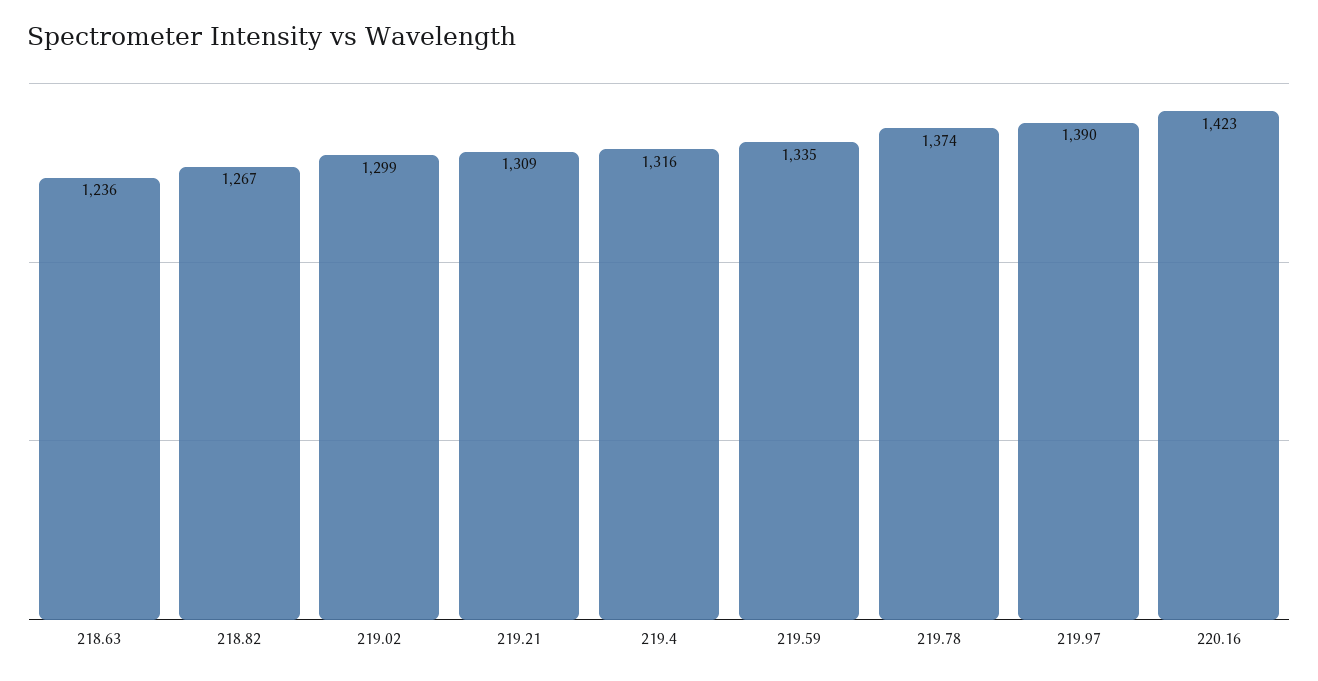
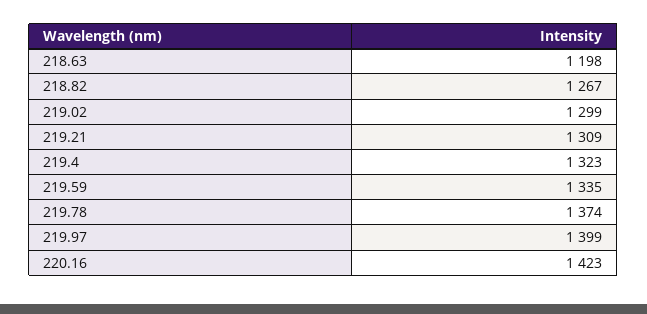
218.63: 1236 -> 1198
219.4: 1316 -> 1323
219.97: 1390 -> 1399

